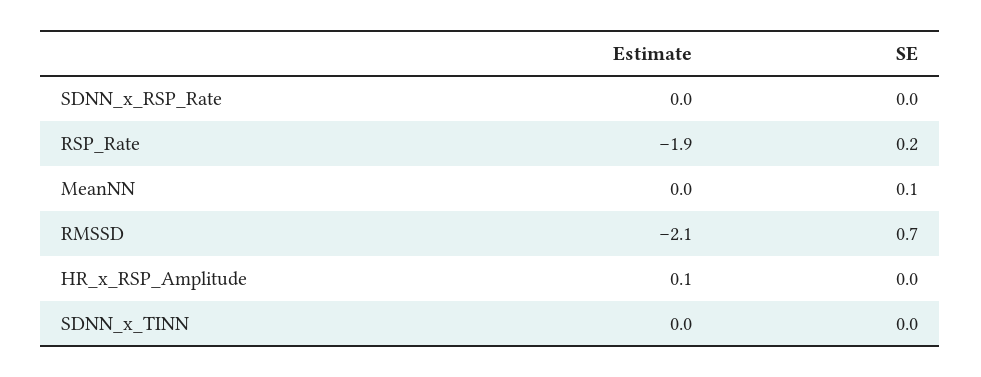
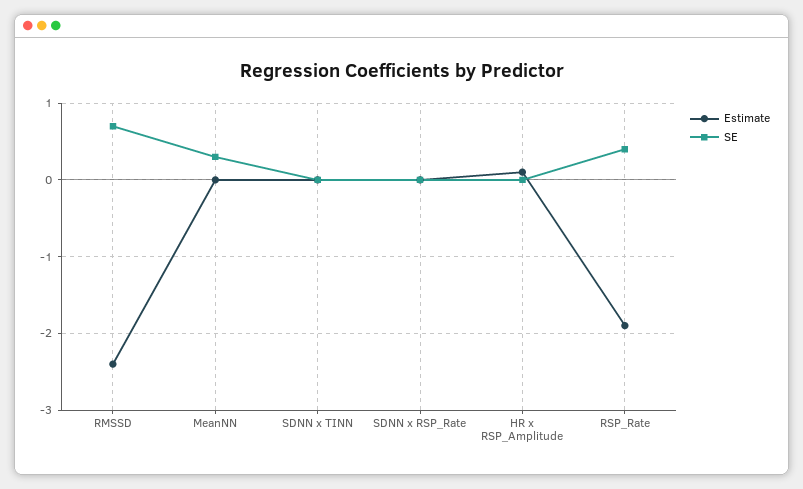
SE, RSP_Rate: 0.2 -> 0.4
SE, MeanNN: 0.1 -> 0.3
Estimate, RMSSD: -2.1 -> -2.4

